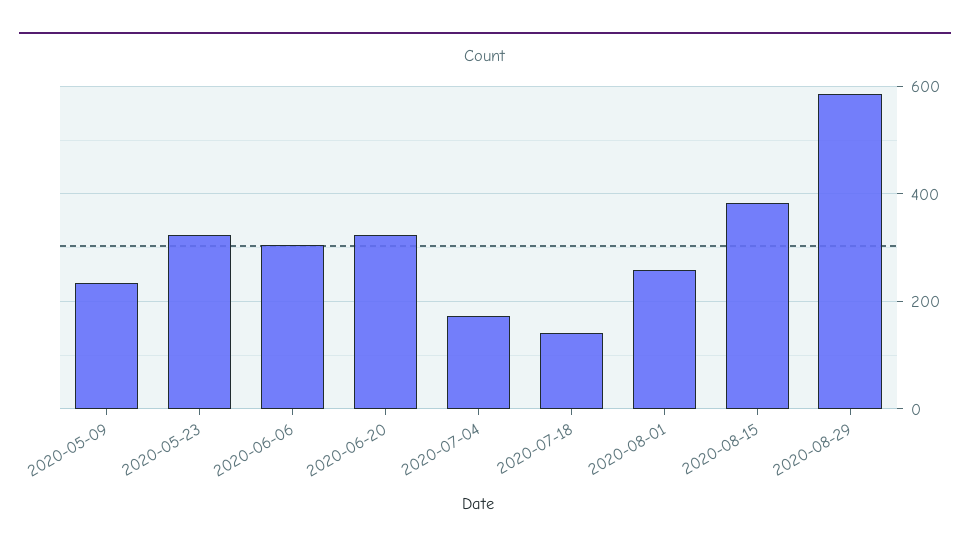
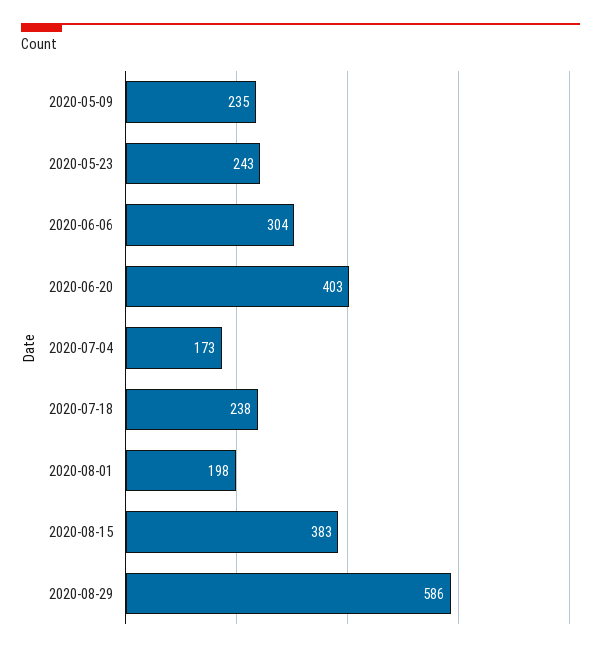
2020-05-23: 320 -> 243
2020-06-20: 320 -> 403
2020-07-18: 140 -> 238
2020-08-01: 260 -> 198

